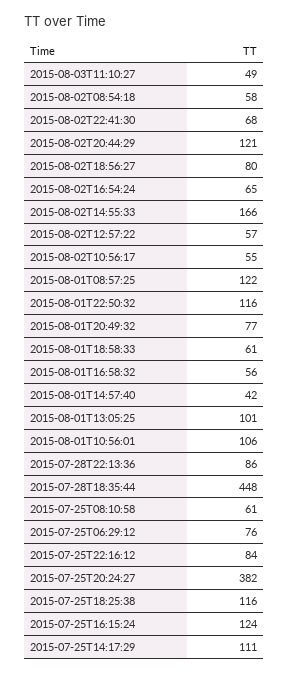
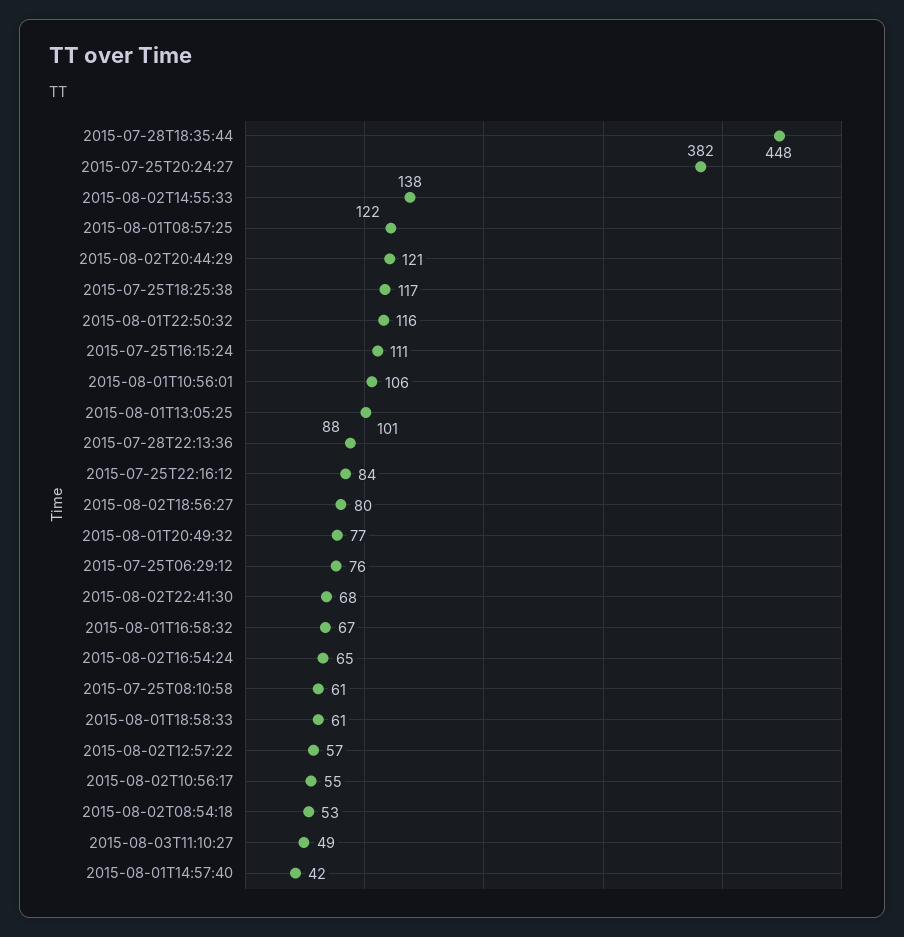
2015-08-02T08:54:18: 58 -> 53
2015-08-02T14:55:33: 166 -> 138
2015-08-01T16:58:32: 56 -> 67
2015-07-28T22:13:36: 86 -> 88
2015-07-25T18:25:38: 116 -> 117
2015-07-25T16:15:24: 124 -> 111
2015-07-25T14:17:29: 111 -> none

